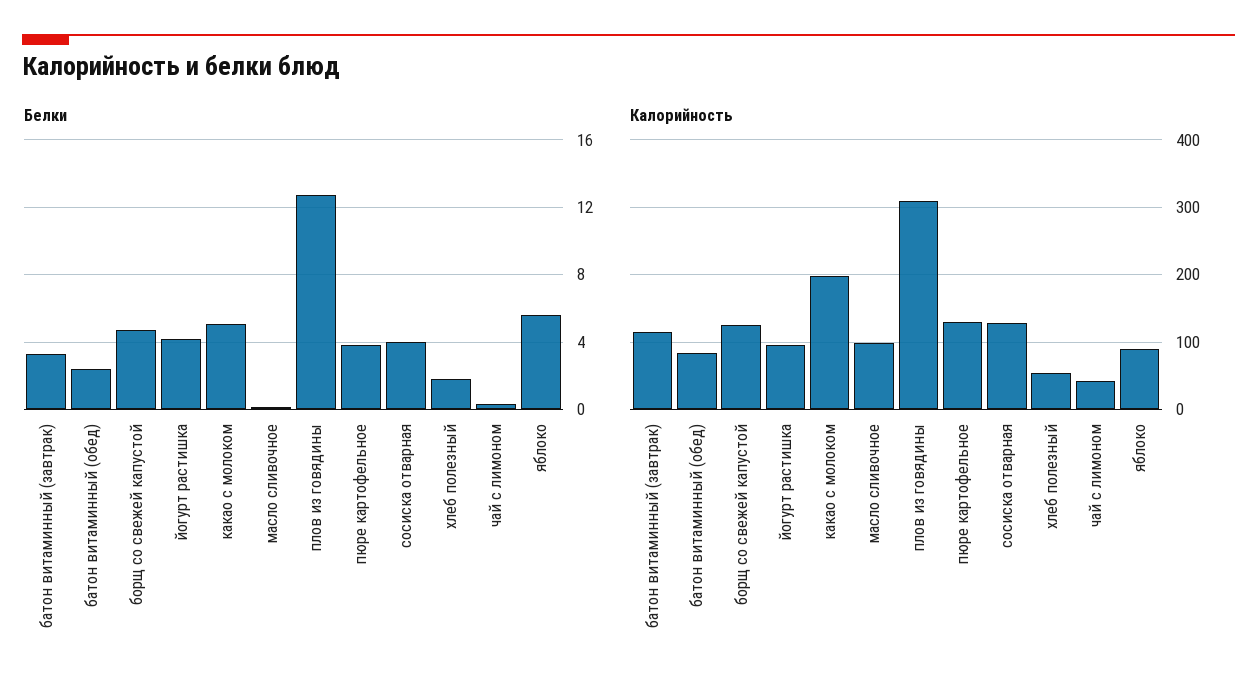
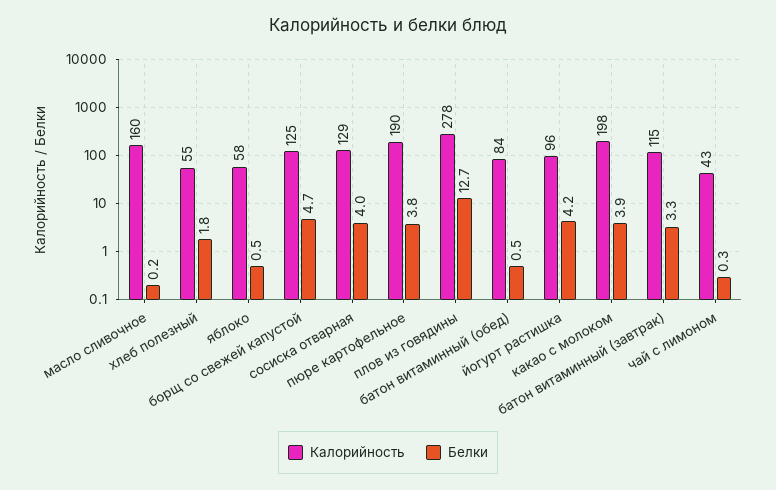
Белки, батон витаминный (обед): 2.5 -> 0.5
Белки, какао с молоком: 5 -> 3.9
Белки, яблоко: 5.5 -> 0.5
Калорийность, масло сливочное: 100 -> 160
Калорийность, плов из говядины: 310 -> 278
Калорийность, пюре картофельное: 130 -> 190
Калорийность, яблоко: 90 -> 58

